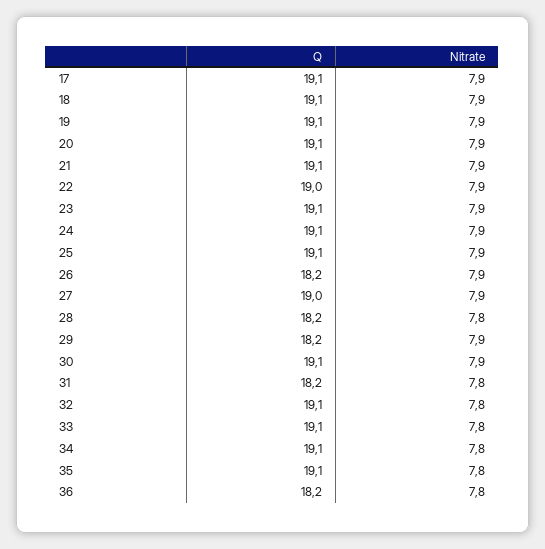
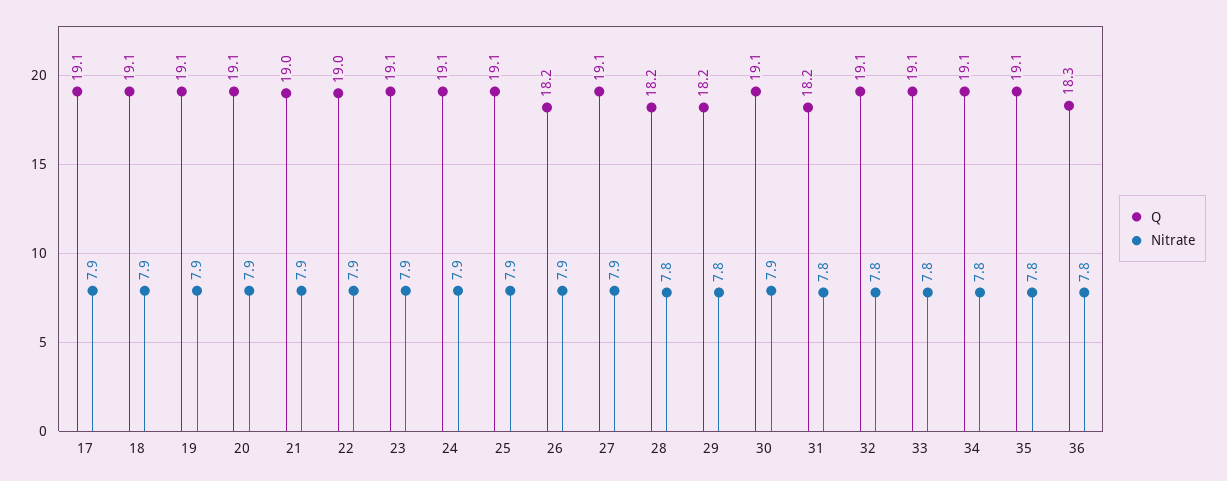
Q, 21: 19.1 -> 19
Q, 27: 19 -> 19.1
Nitrate, 29: 7.9 -> 7.8
Q, 36: 18.2 -> 18.3

